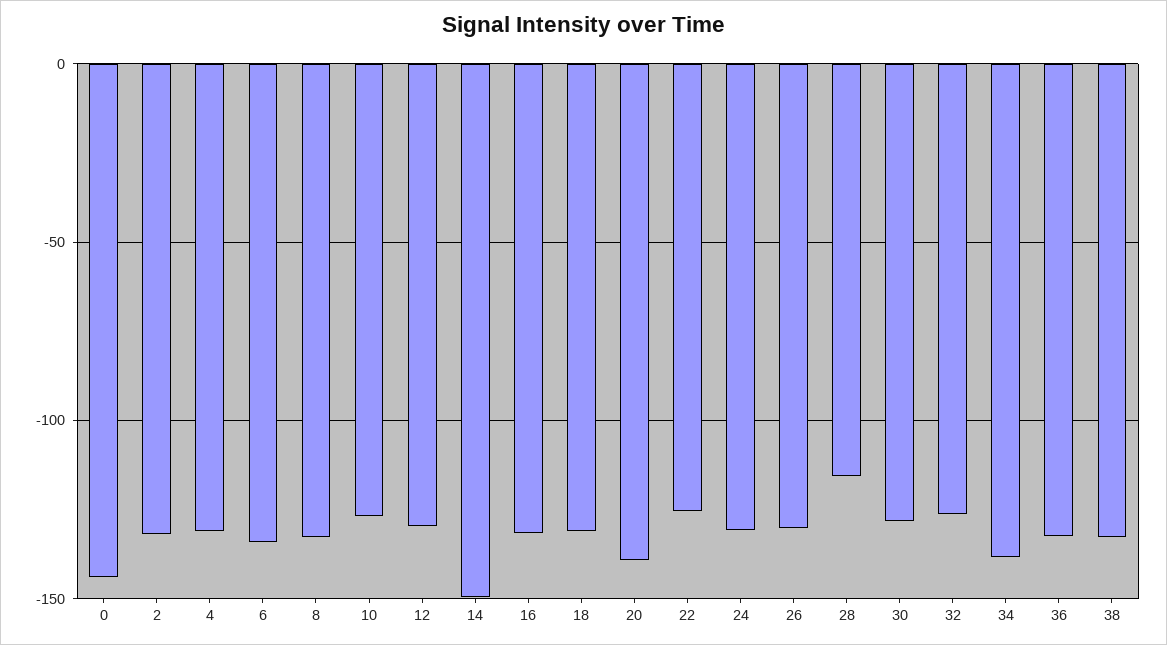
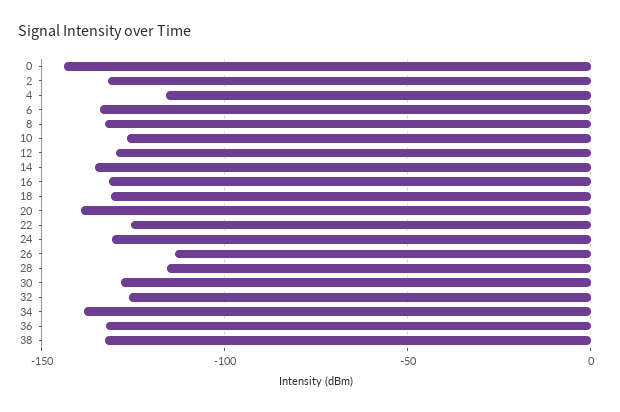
4: -130 -> -115
14: -150 -> -135
26: -130 -> -115

